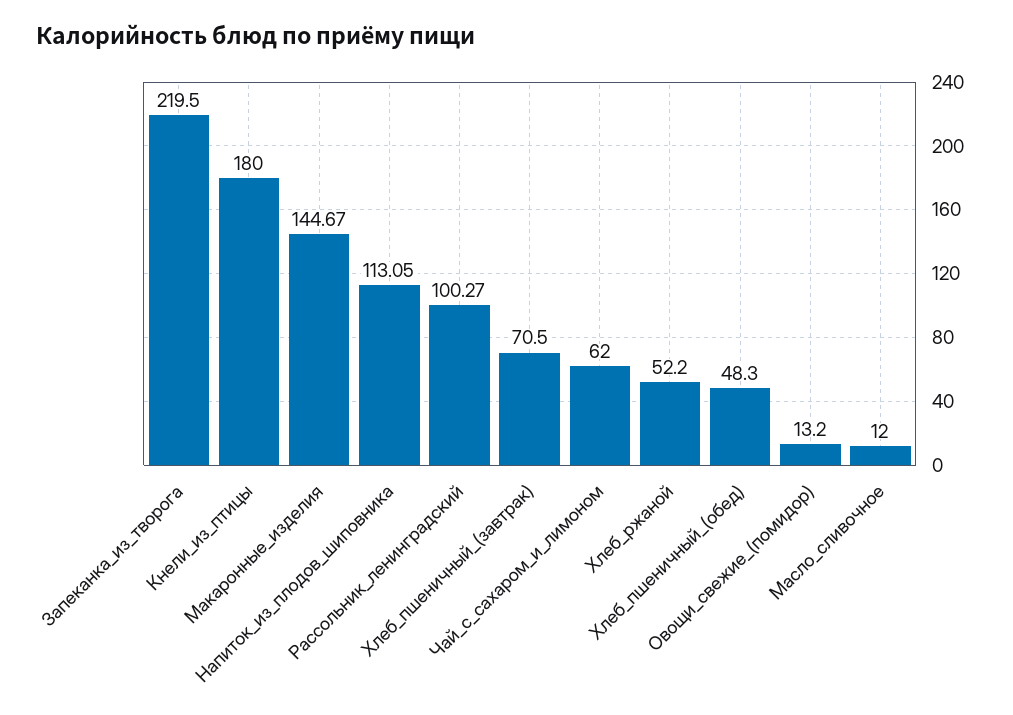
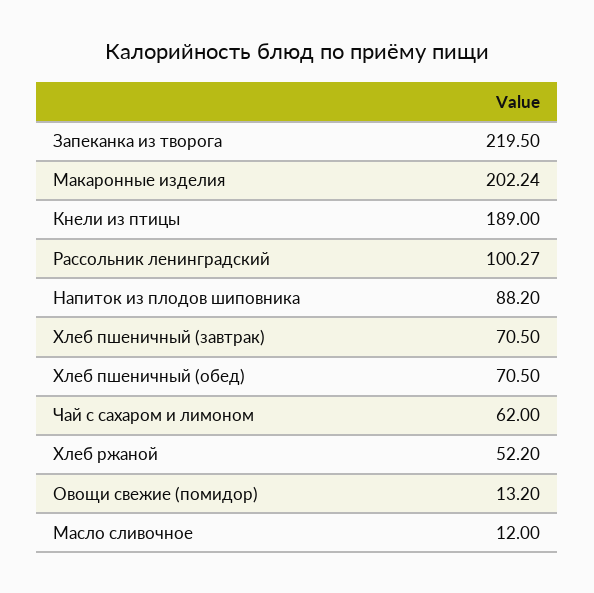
Кнели_из_птицы: 180 -> 189
Макаронные_изделия: 144.67 -> 202.24
Напиток_из_плодов_шиповника: 113.05 -> 88.2
Хлеб_пшеничный_(обед): 48.3 -> 70.5

